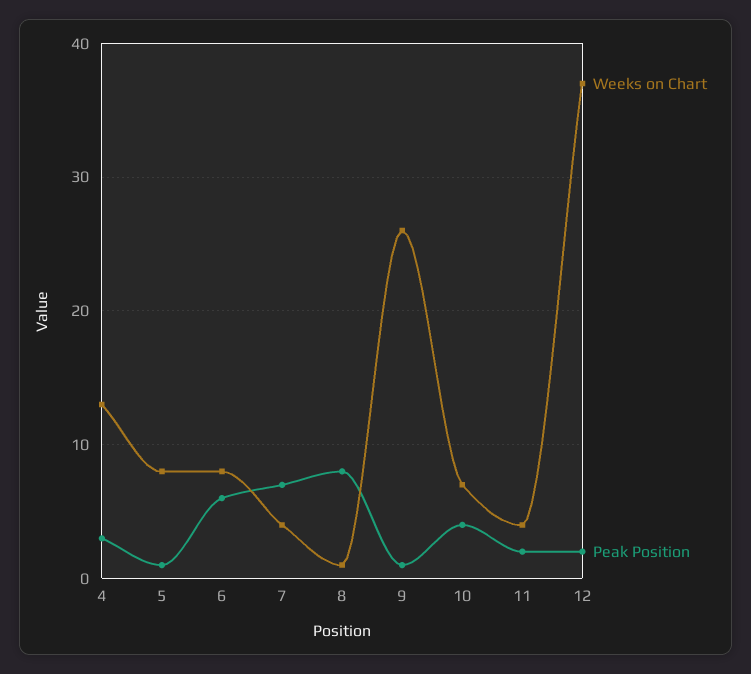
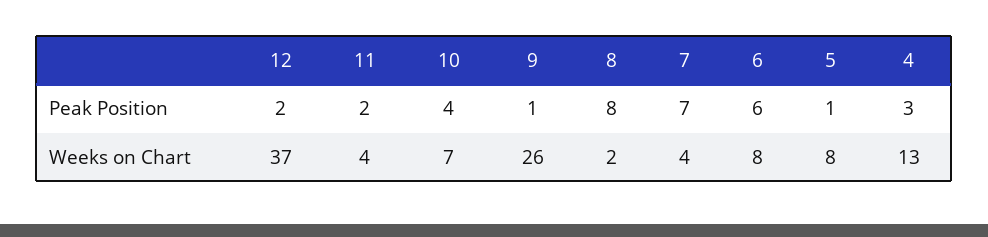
Weeks on Chart, 8: 1 -> 2

